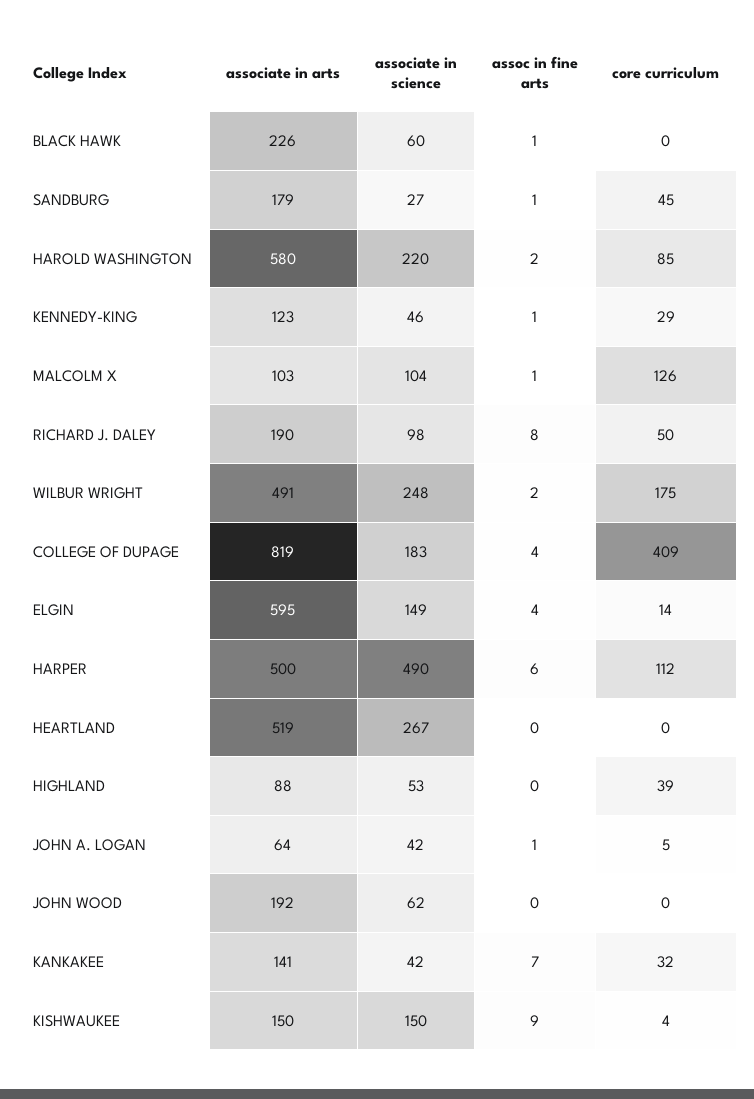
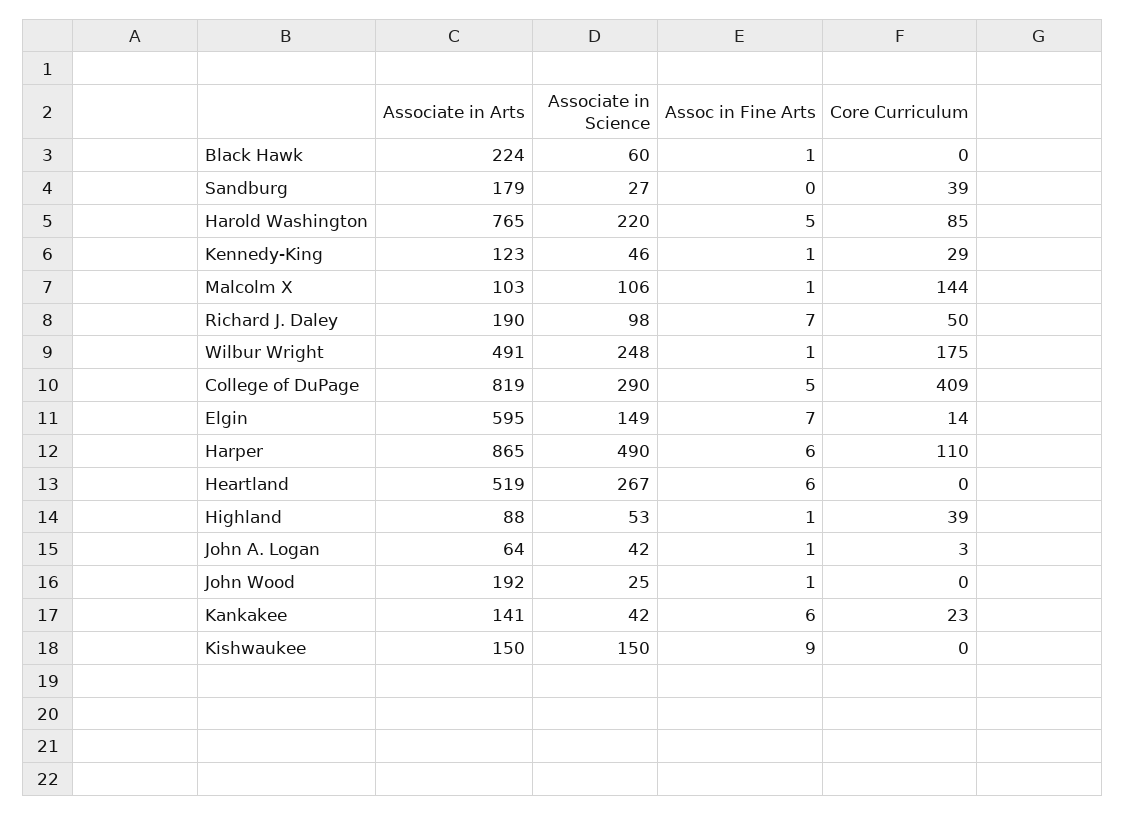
associate in arts, BLACK HAWK: 226 -> 224
assoc in fine arts, SANDBURG: 1 -> 0
core curriculum, SANDBURG: 45 -> 39
associate in arts, HAROLD WASHINGTON: 580 -> 765
assoc in fine arts, HAROLD WASHINGTON: 2 -> 5
associate in science, MALCOLM X: 104 -> 106
core curriculum, MALCOLM X: 126 -> 144
assoc in fine arts, RICHARD J. DALEY: 8 -> 7
assoc in fine arts, WILBUR WRIGHT: 2 -> 1
associate in science, COLLEGE OF DUPAGE: 183 -> 290
assoc in fine arts, COLLEGE OF DUPAGE: 4 -> 5
assoc in fine arts, ELGIN: 4 -> 7
associate in arts, HARPER: 500 -> 865
core curriculum, HARPER: 112 -> 110
assoc in fine arts, HEARTLAND: 0 -> 6
assoc in fine arts, HIGHLAND: 0 -> 1
core curriculum, JOHN A. LOGAN: 5 -> 3
associate in science, JOHN WOOD: 62 -> 25
assoc in fine arts, JOHN WOOD: 0 -> 1
assoc in fine arts, KANKAKEE: 7 -> 6
core curriculum, KANKAKEE: 32 -> 23
core curriculum, KISHWAUKEE: 4 -> 0

